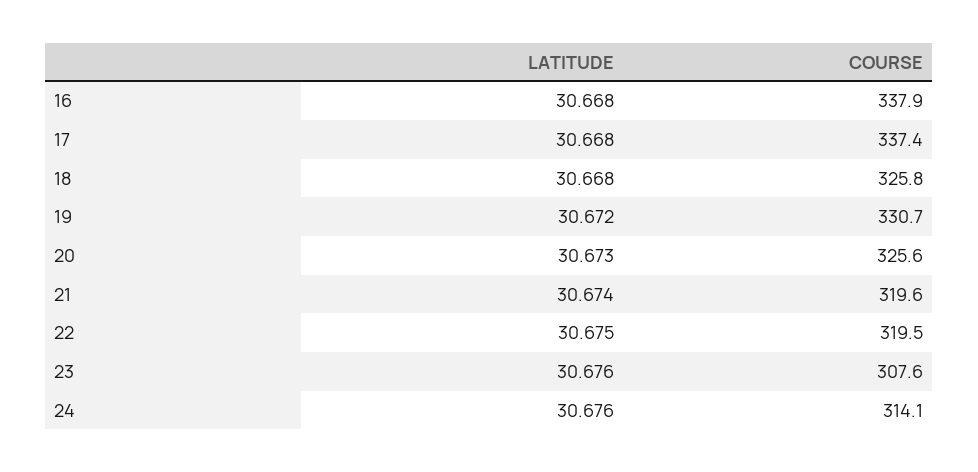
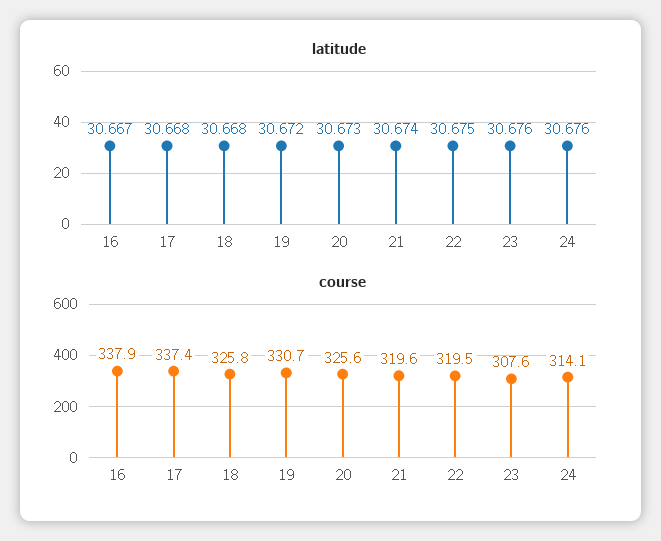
LATITUDE, 16: 30.668 -> 30.667

